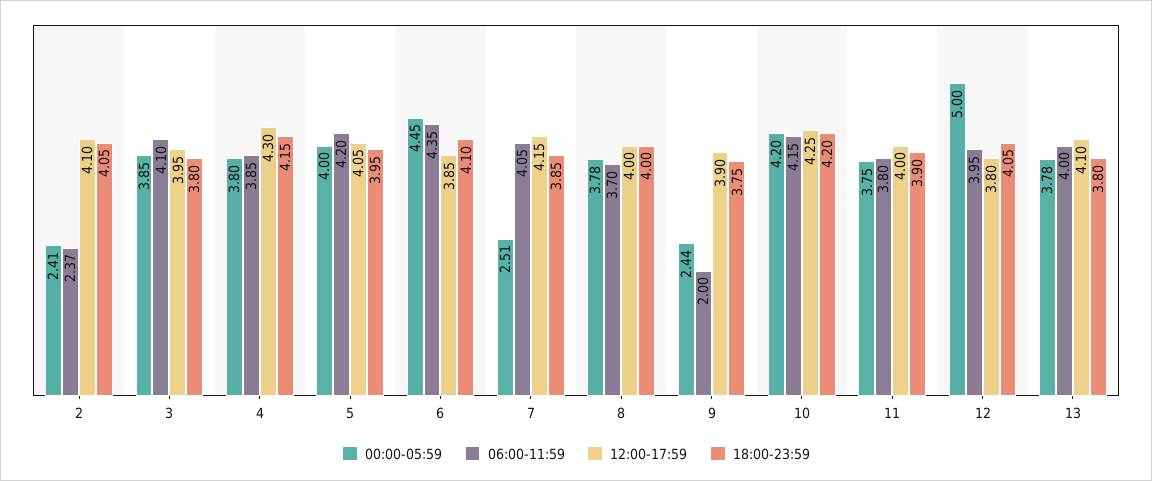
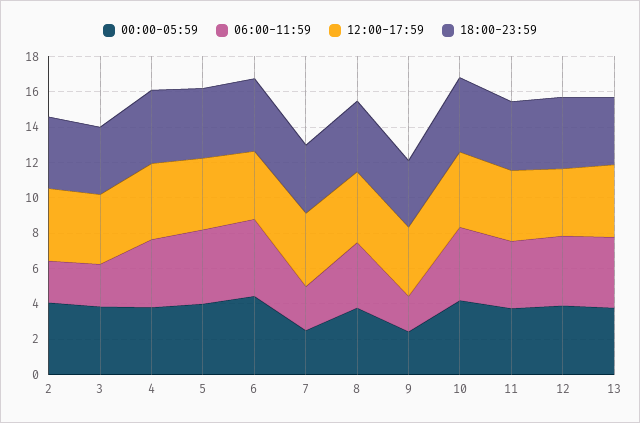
00:00-05:59, 2: 2.41 -> 4
06:00-11:59, 3: 4.1 -> 2.5
06:00-11:59, 7: 4.05 -> 2.5
00:00-05:59, 12: 5 -> 4

